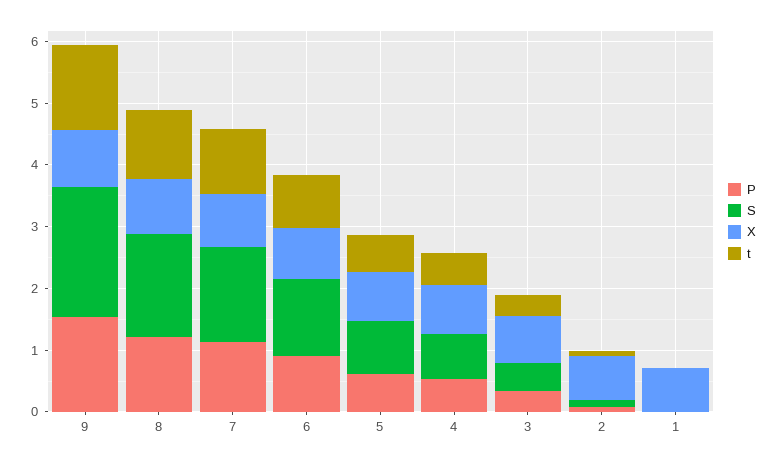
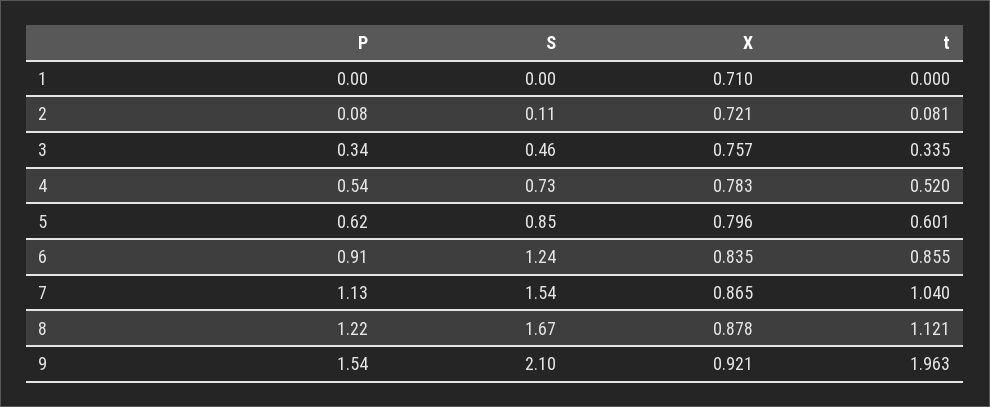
t, 9: 1.4 -> 1.963

